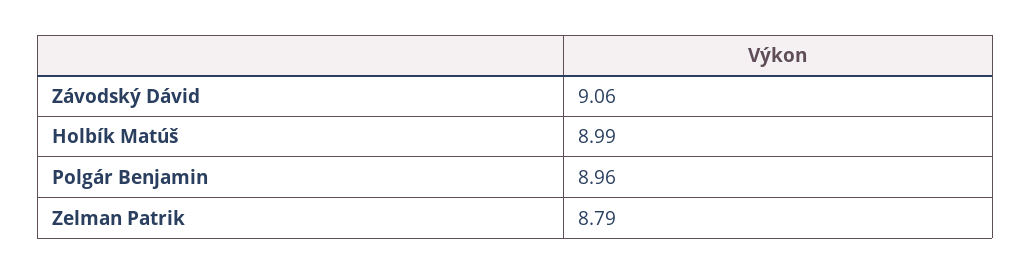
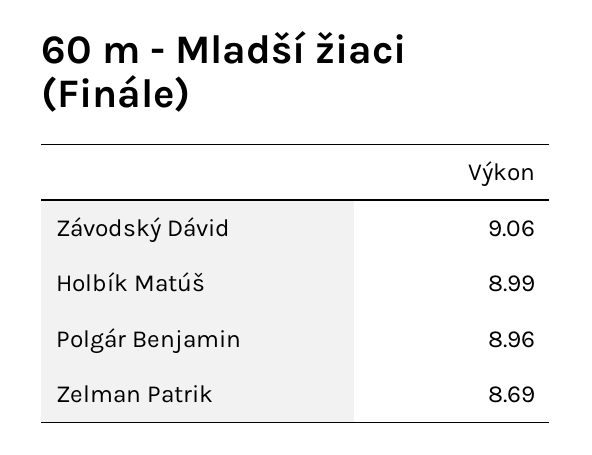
Zelman Patrik: 8.79 -> 8.69

